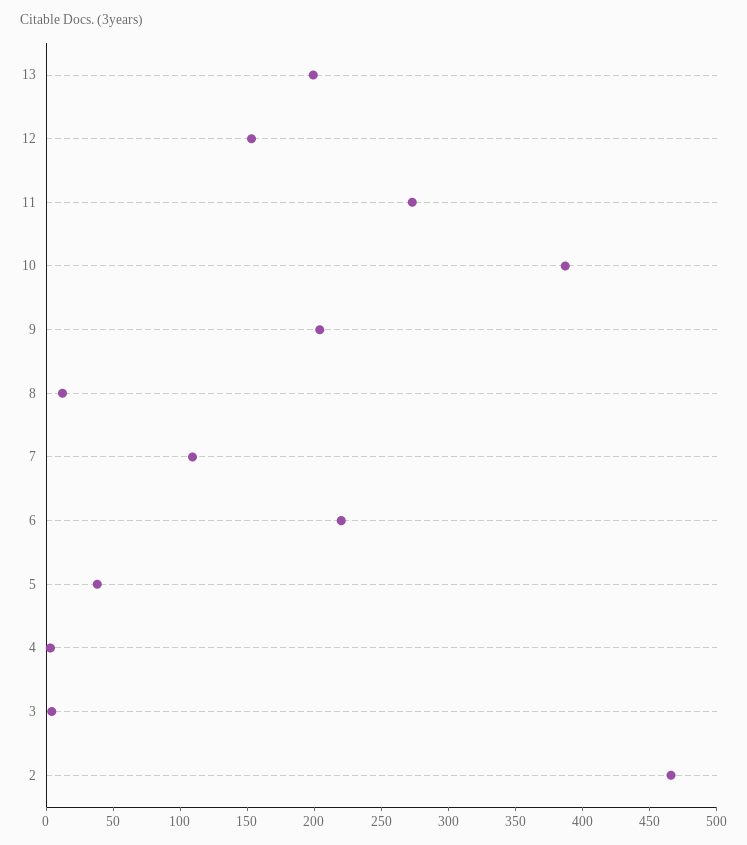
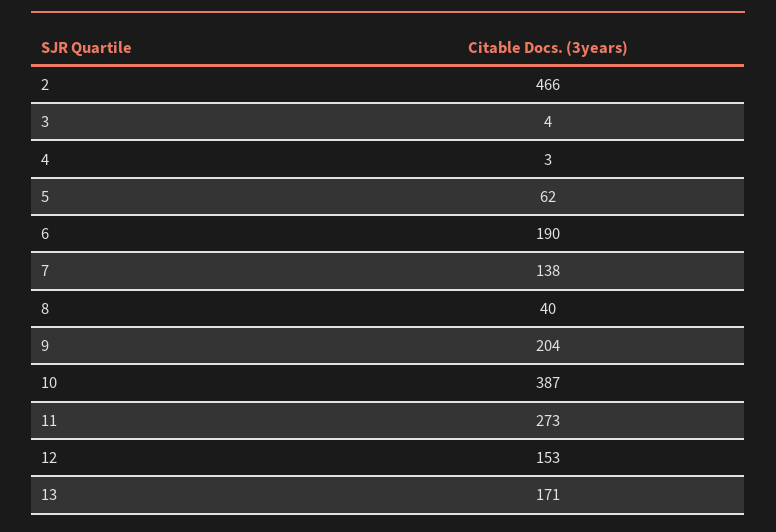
13: 200 -> 171
8: 10 -> 40
7: 110 -> 138
6: 220 -> 190
5: 40 -> 62

